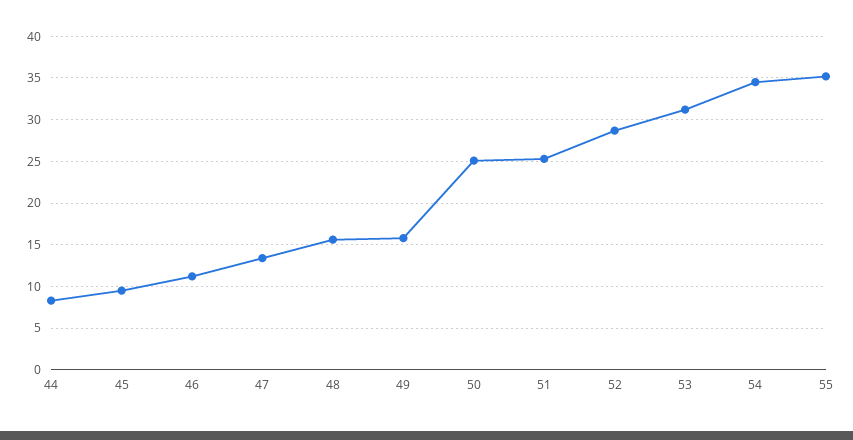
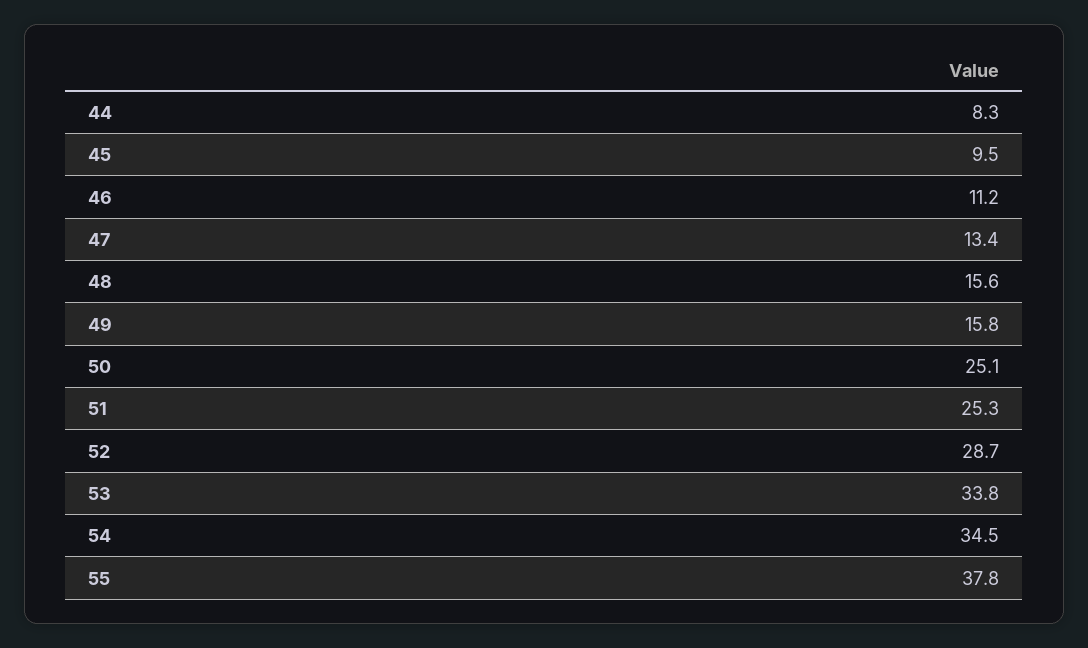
53: 31 -> 33.8
55: 35 -> 37.8

